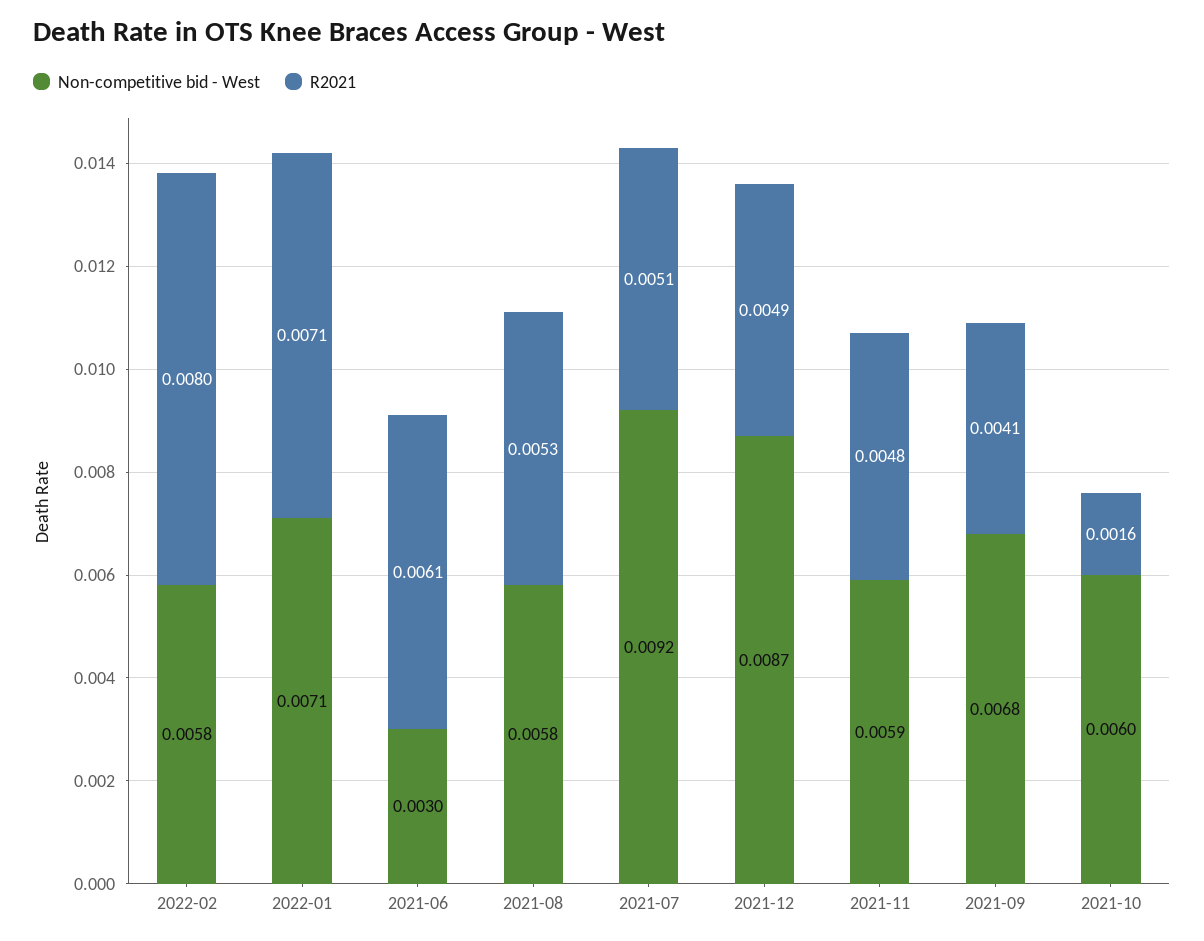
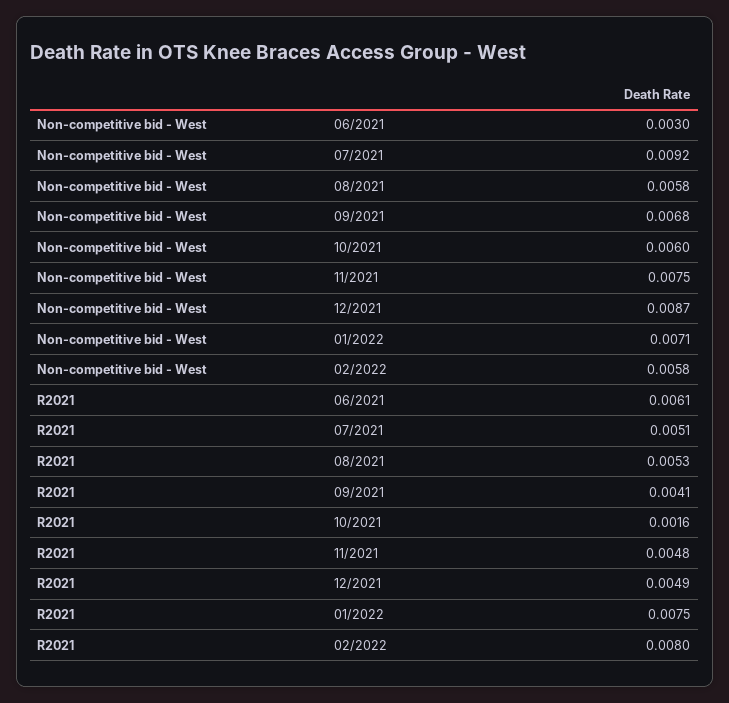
R2021, 2022-01: 0.0071 -> 0.0075
Non-competitive bid - West, 2021-11: 0.0059 -> 0.0075

